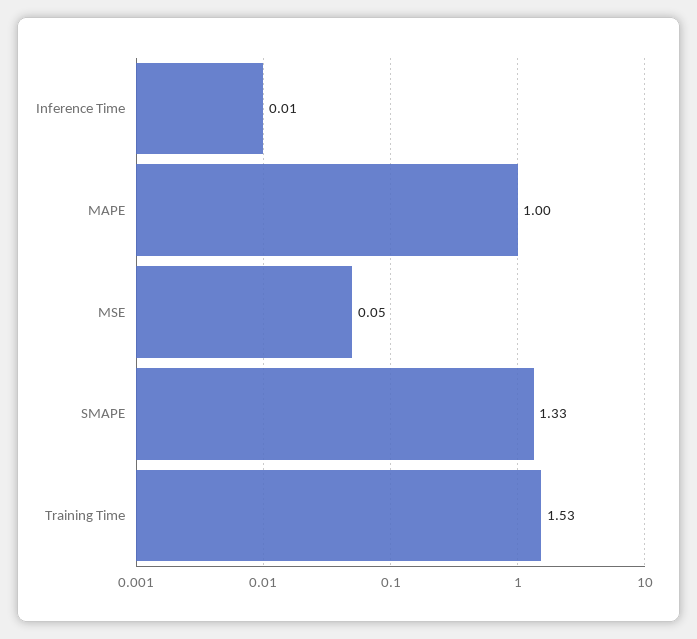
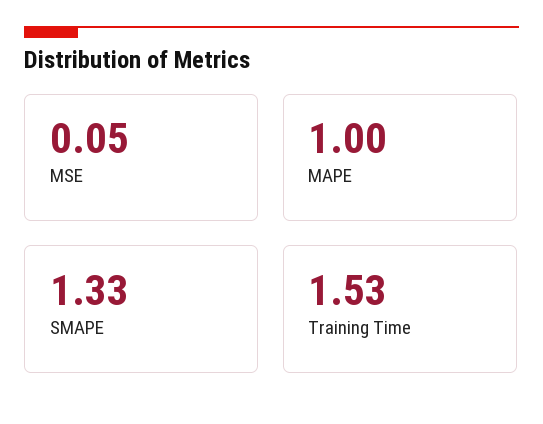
Inference Time: 0.01 -> none

